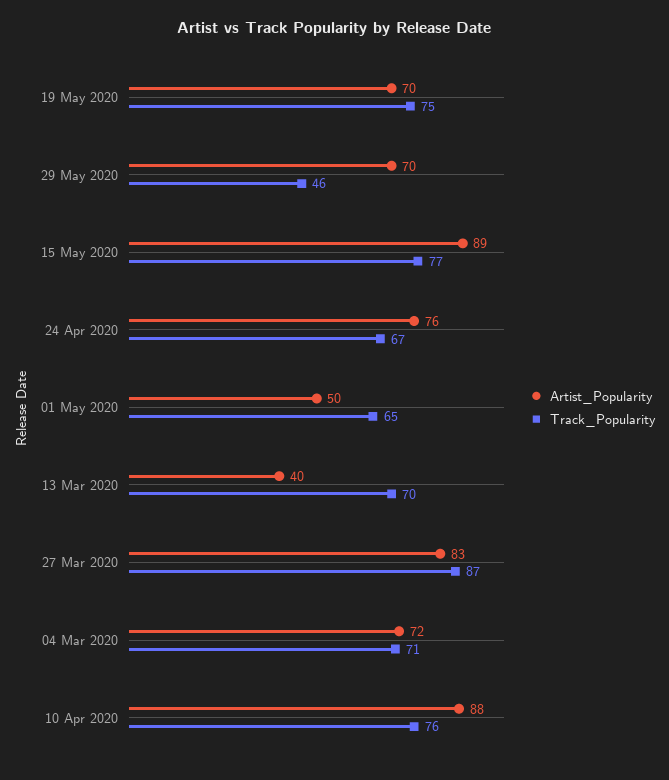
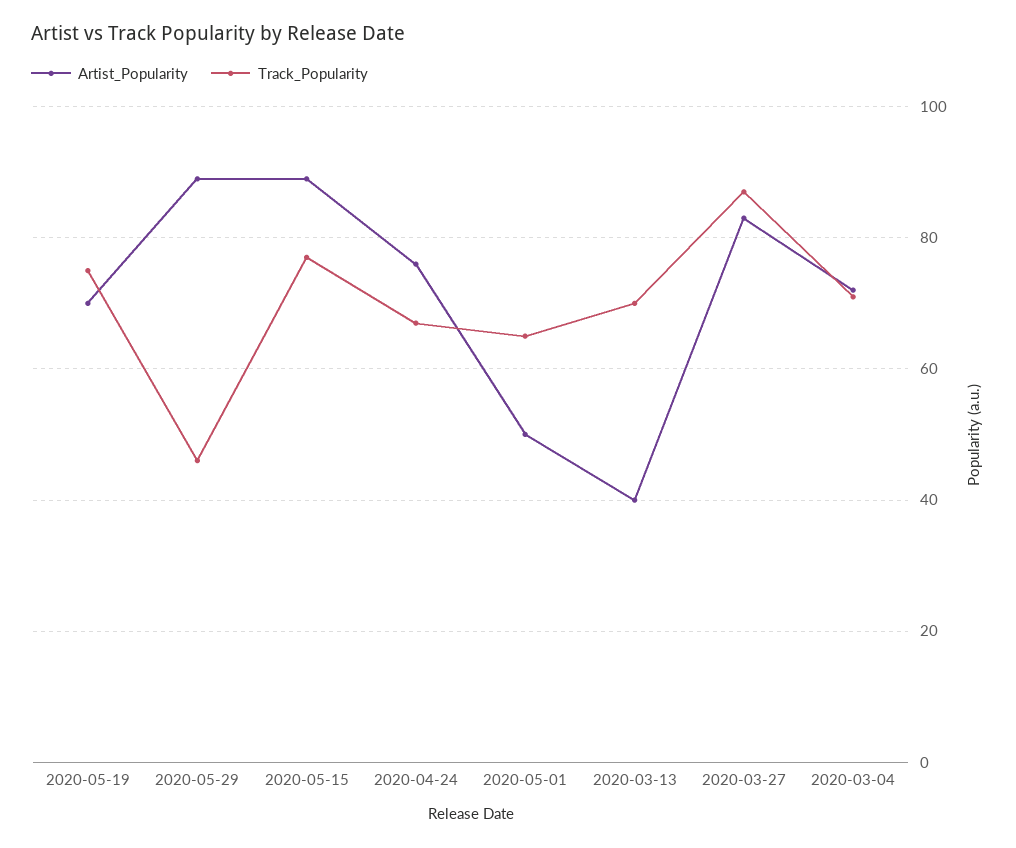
Artist_Popularity, 29 May 2020: 70 -> 90
Artist_Popularity, 10 Apr 2020: 88 -> none
Track_Popularity, 10 Apr 2020: 76 -> none

